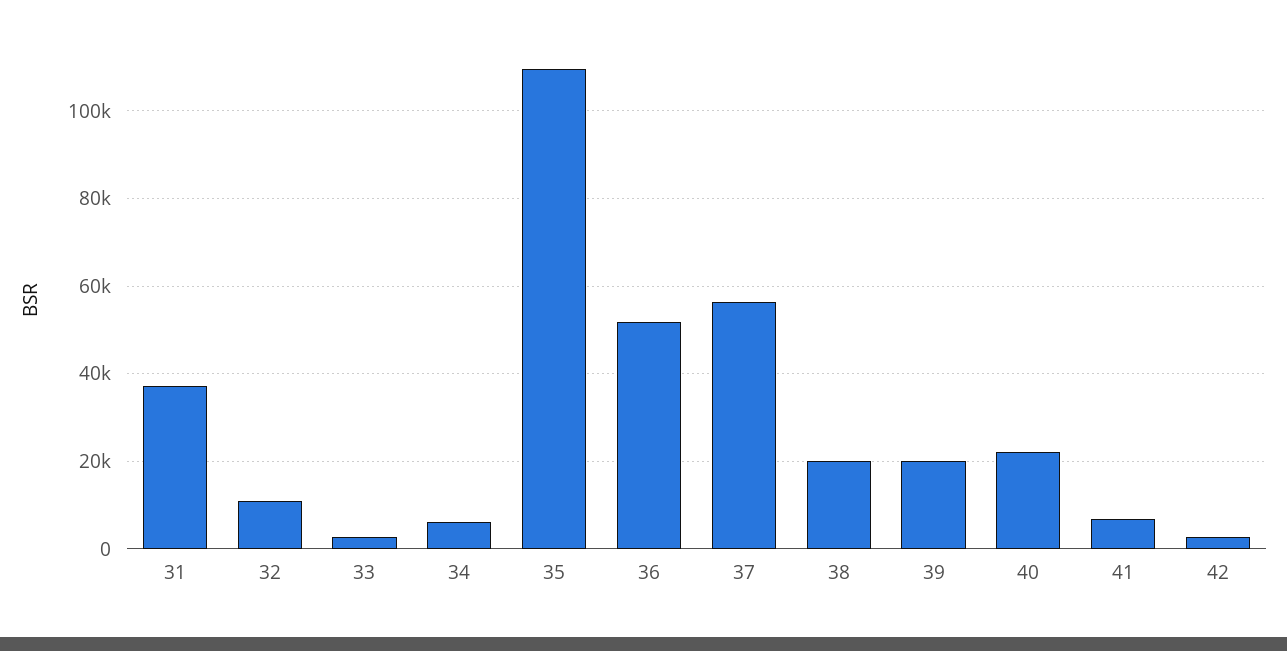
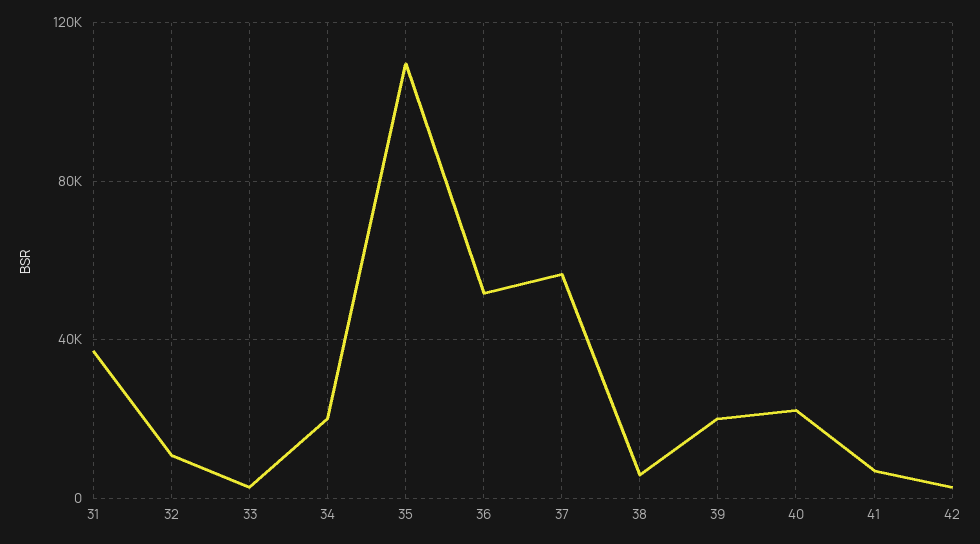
34: 6000 -> 20000
38: 20000 -> 5000

